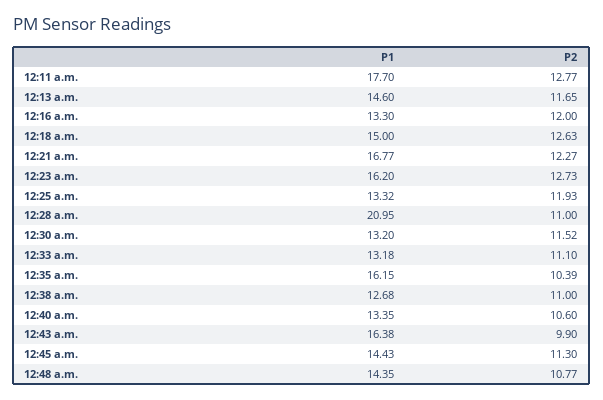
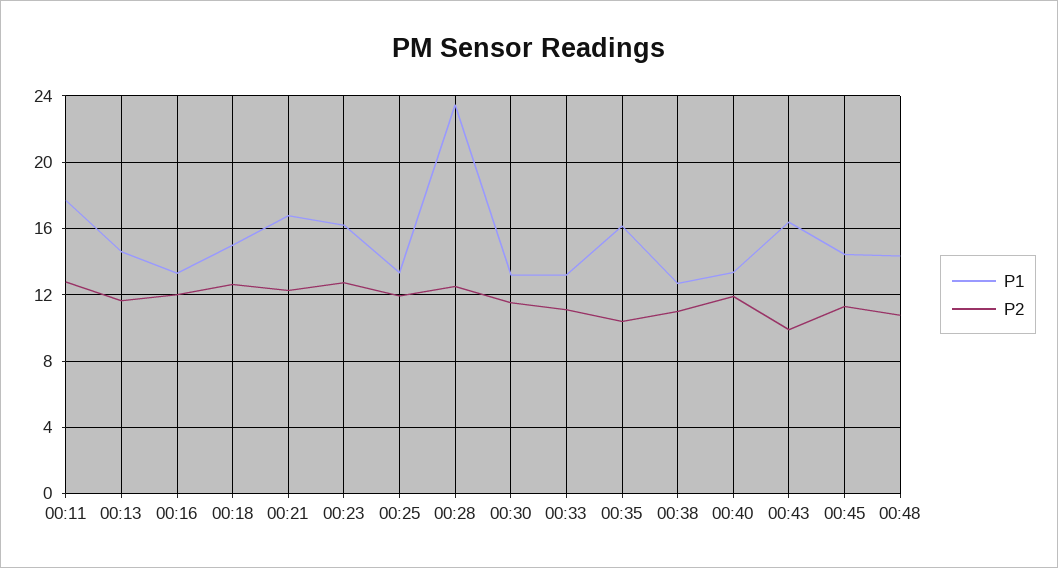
P1, 12:28 a.m.: 20.95 -> 23.5
P2, 12:28 a.m.: 11 -> 12.5
P2, 12:40 a.m.: 10.6 -> 12

